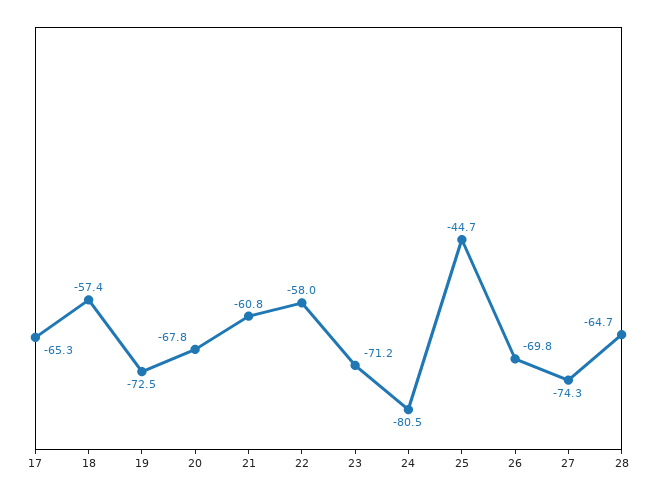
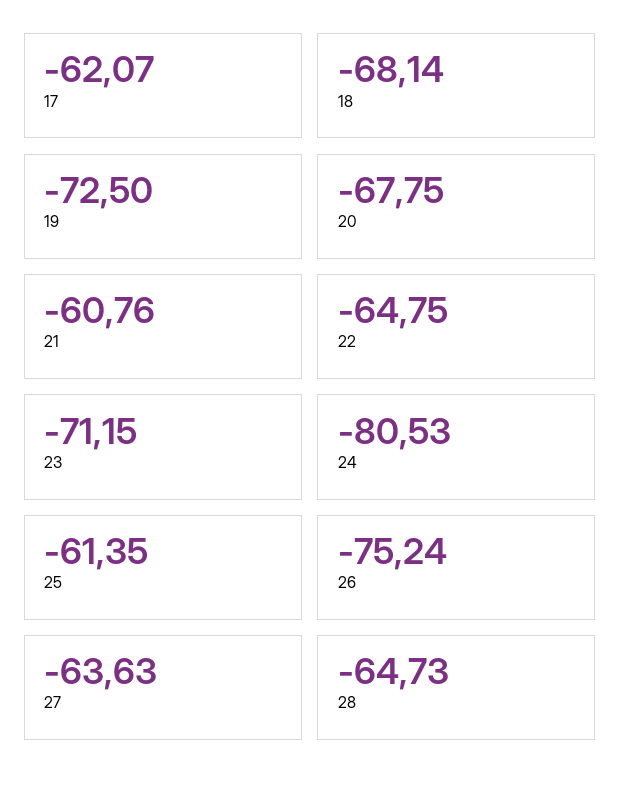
17: -65.3 -> -62.07
18: -57.4 -> -68.14
22: -58 -> -64.75
25: -44.7 -> -61.35
26: -69.8 -> -75.24
27: -74.3 -> -63.63

